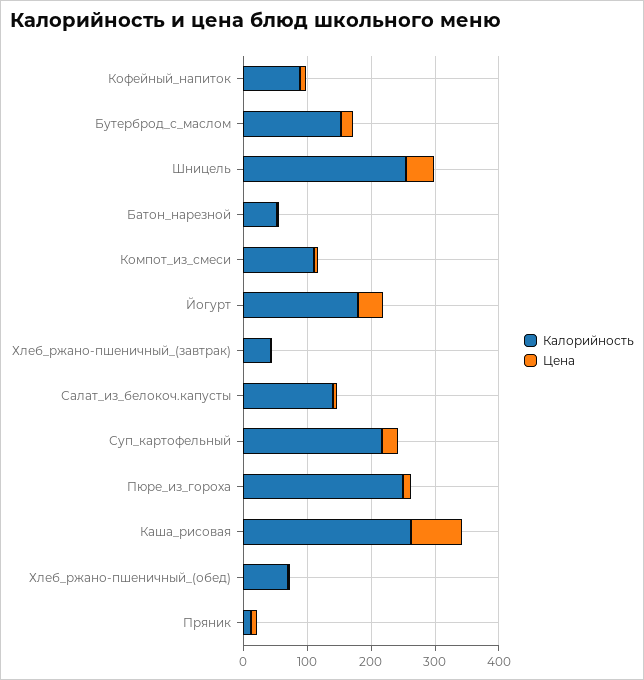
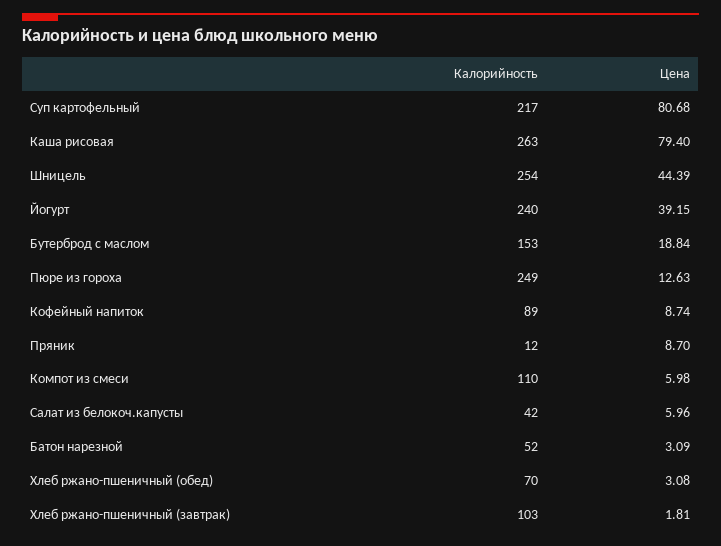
Калорийность, Йогурт: 180 -> 240
Калорийность, Хлеб_ржано-пшеничный_(завтрак): 40 -> 103
Калорийность, Салат_из_белокоч.капусты: 140 -> 42
Цена, Суп_картофельный: 20 -> 80.68

